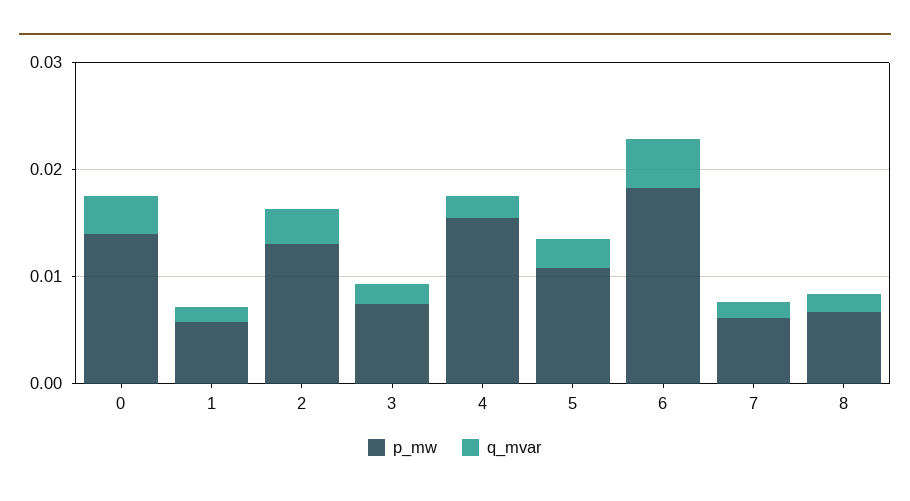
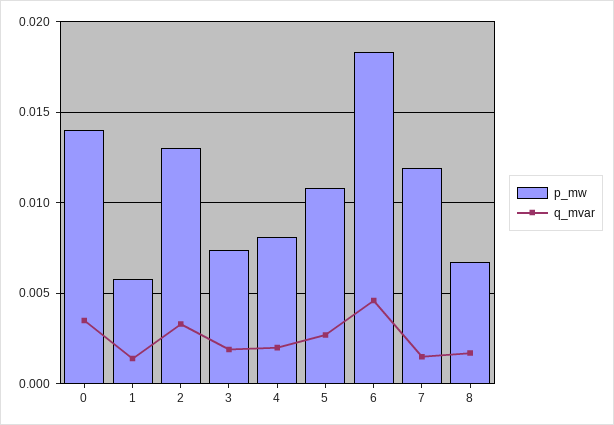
p_mw, 4: 0.016 -> 0.008
p_mw, 7: 0.006 -> 0.012

